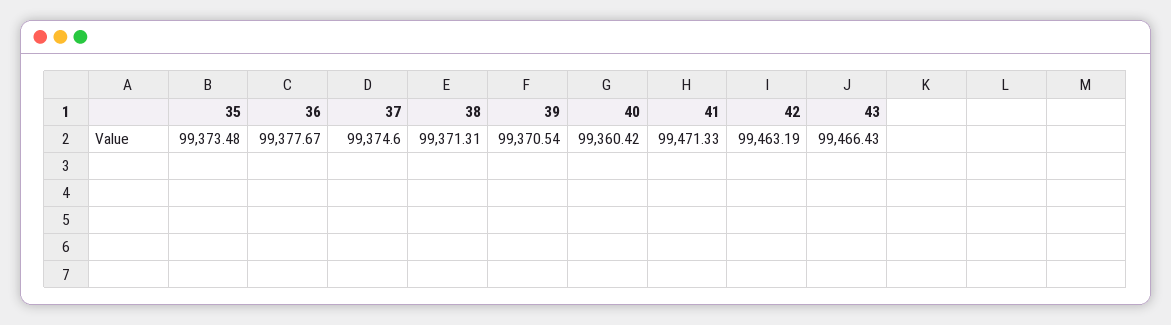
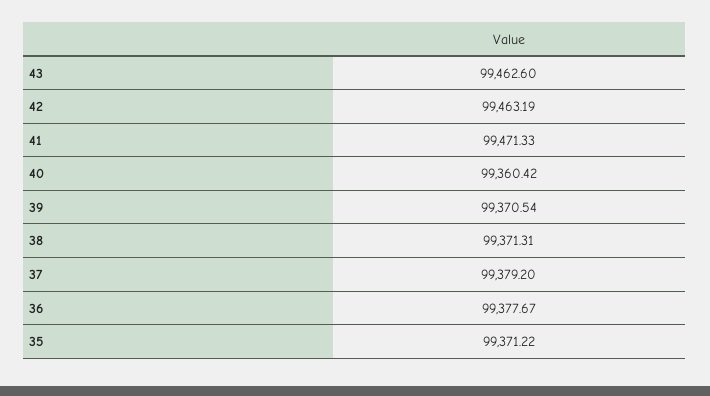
35: 99373.48 -> 99371.22
37: 99374.6 -> 99379.2
43: 99466.43 -> 99462.6

